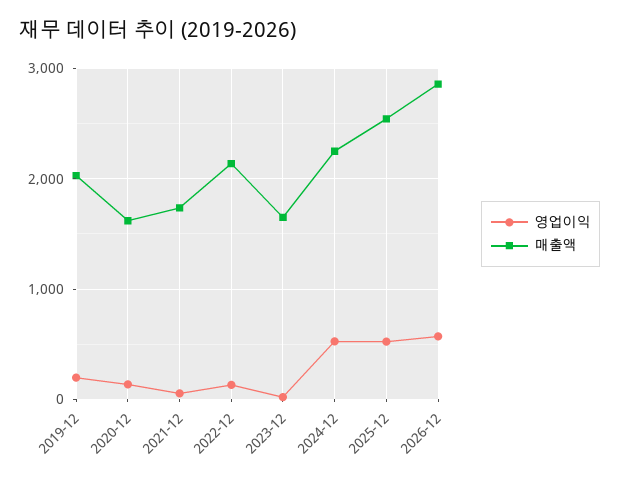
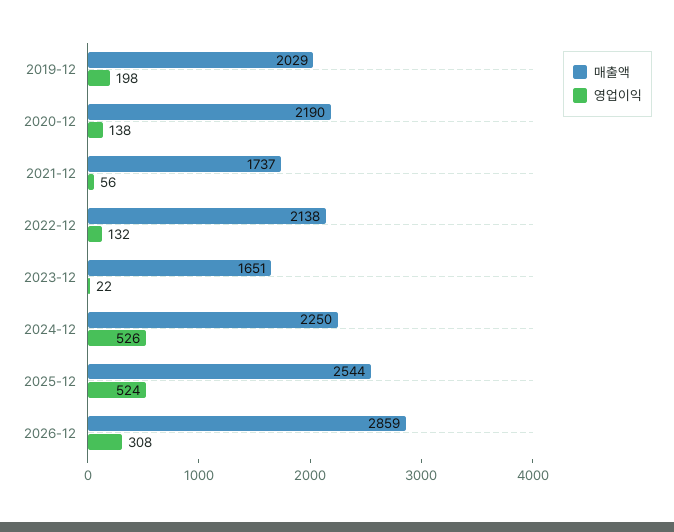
매출액, 2020-12: 1600 -> 2190
영업이익, 2026-12: 600 -> 308

